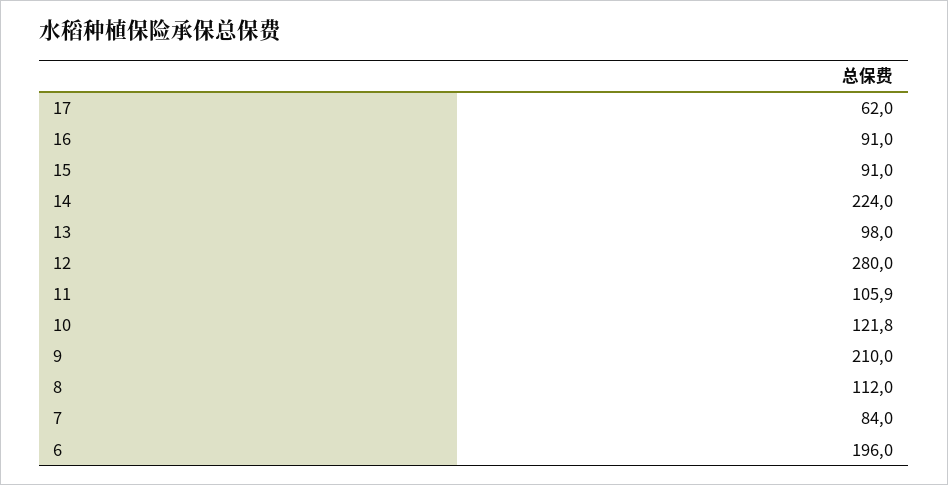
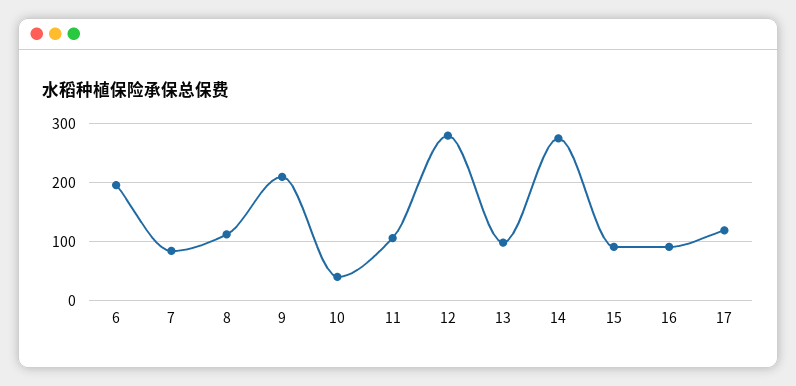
17: 62 -> 120
14: 224 -> 280
10: 121.8 -> 40

